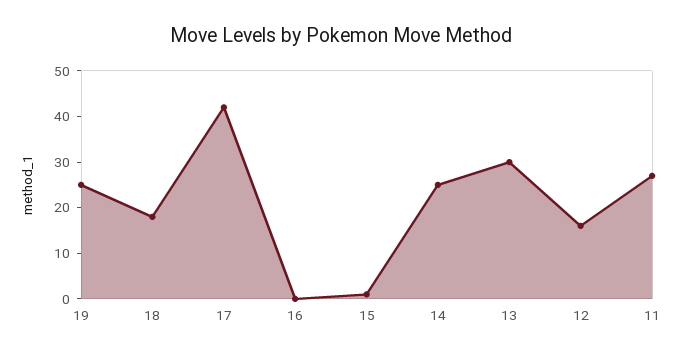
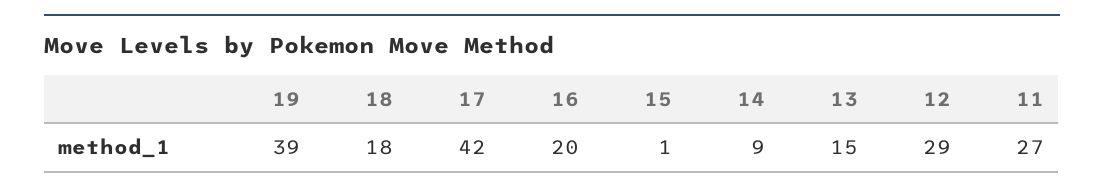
19: 25 -> 39
16: 0 -> 20
14: 25 -> 9
13: 30 -> 15
12: 15 -> 29

